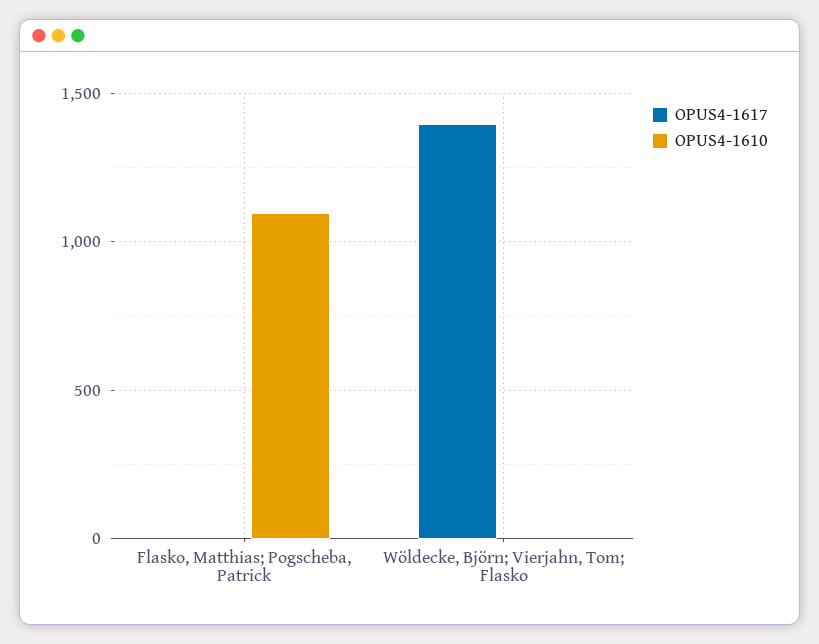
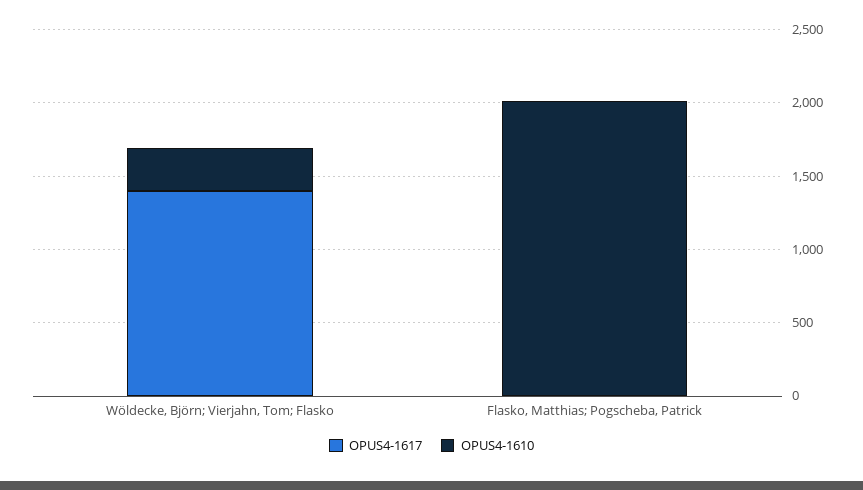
OPUS4-1610, Flasko, Matthias; Pogscheba, Patrick: 1100 -> 2000
OPUS4-1610, Wöldecke, Björn; Vierjahn, Tom; Flasko: 0 -> 300

